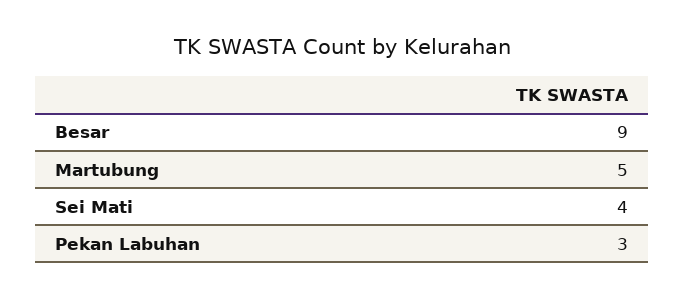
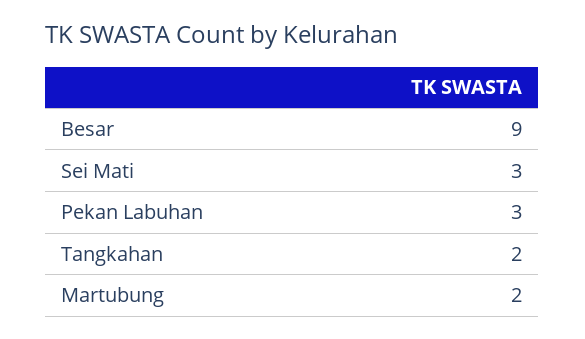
Martubung: 5 -> 2
Sei Mati: 4 -> 3
Tangkahan: none -> 2

